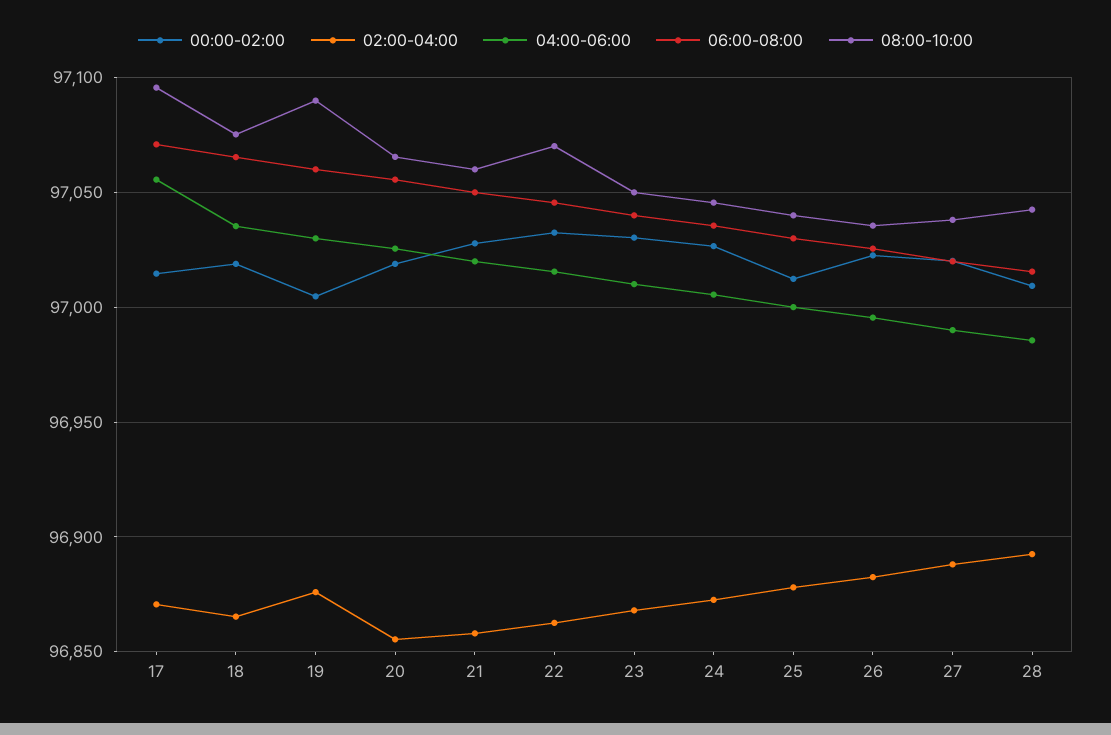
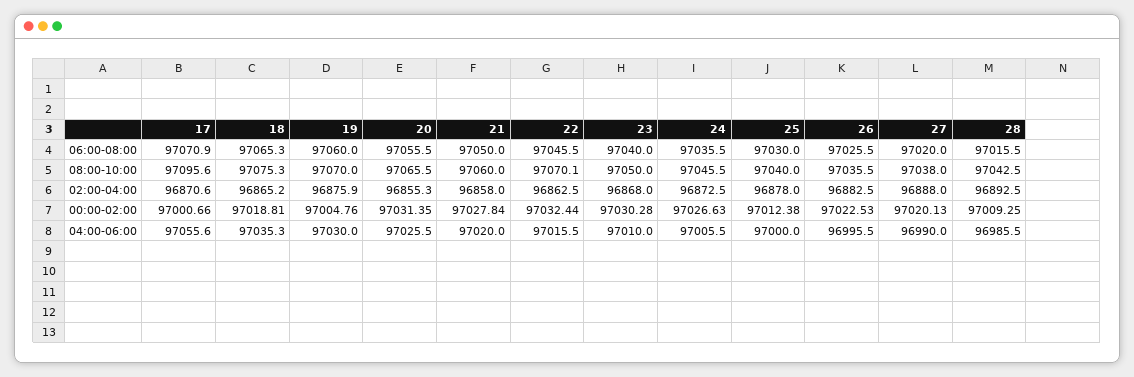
00:00-02:00, 17: 97015 -> 97000.66
08:00-10:00, 19: 97090 -> 97070
00:00-02:00, 20: 97020 -> 97031.35

